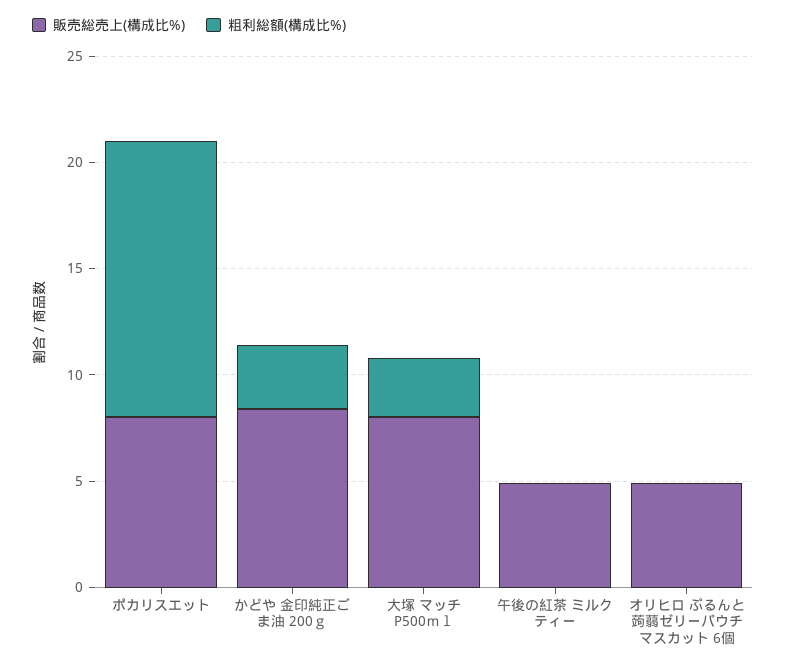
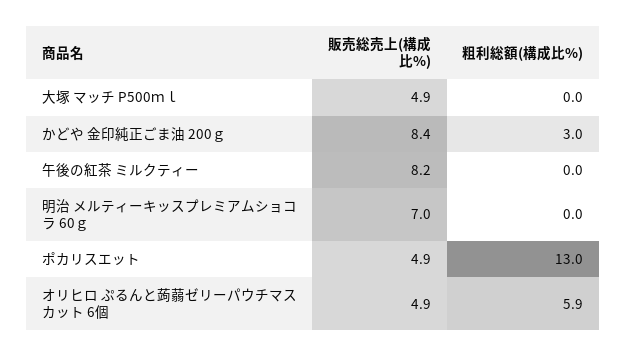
販売総売上(構成比%), ポカリスエット: 8 -> 4.9
販売総売上(構成比%), 大塚 マッチ P500ｍｌ: 8 -> 4.9
粗利総額(構成比%), 大塚 マッチ P500ｍｌ: 3 -> 0
販売総売上(構成比%), 午後の紅茶 ミルクティー: 5 -> 8.2
粗利総額(構成比%), オリヒロ ぷるんと蒟蒻ゼリーパウチマスカット 6個: 0 -> 5.9
販売総売上(構成比%), 明治 メルティーキッスプレミアムショコラ 60ｇ: none -> 7
粗利総額(構成比%), 明治 メルティーキッスプレミアムショコラ 60ｇ: none -> 0

